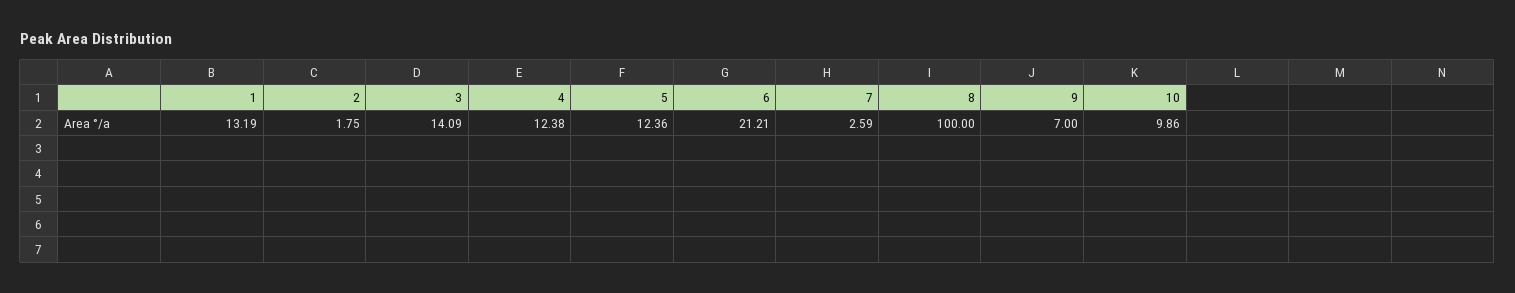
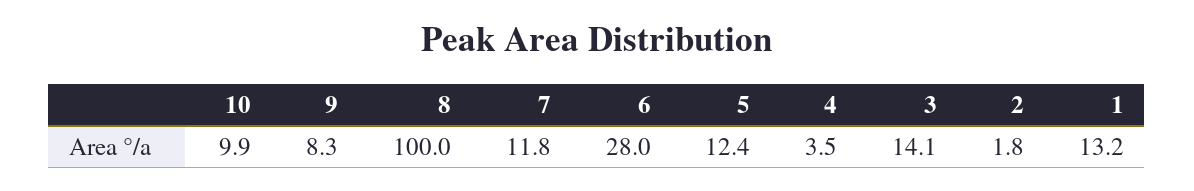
4: 12.38 -> 3.5
6: 21.21 -> 28
7: 2.59 -> 11.8
9: 7 -> 8.3

